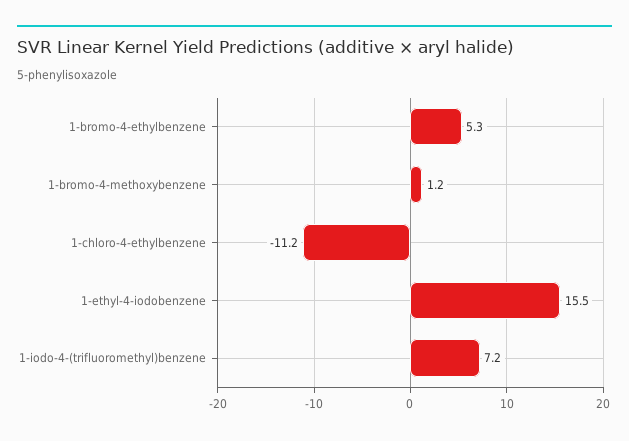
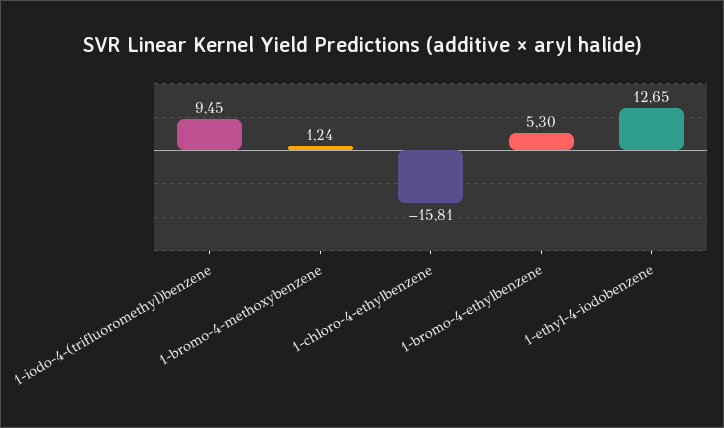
1-chloro-4-ethylbenzene: -11.2 -> -15.81
1-ethyl-4-iodobenzene: 15.5 -> 12.65
1-iodo-4-(trifluoromethyl)benzene: 7.2 -> 9.45

